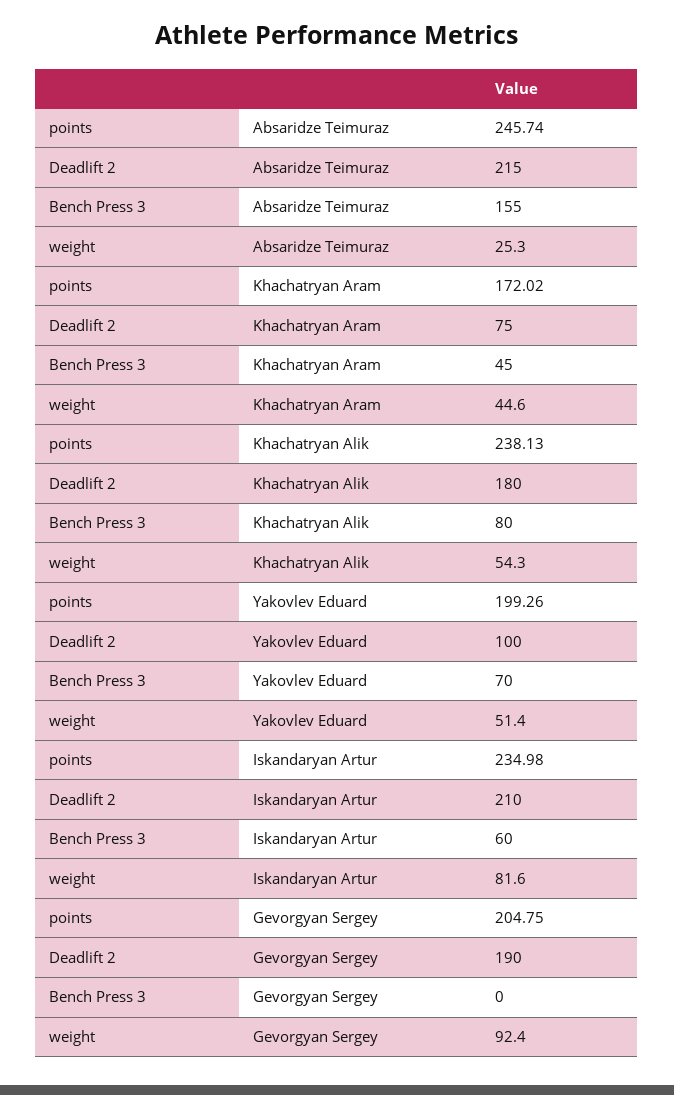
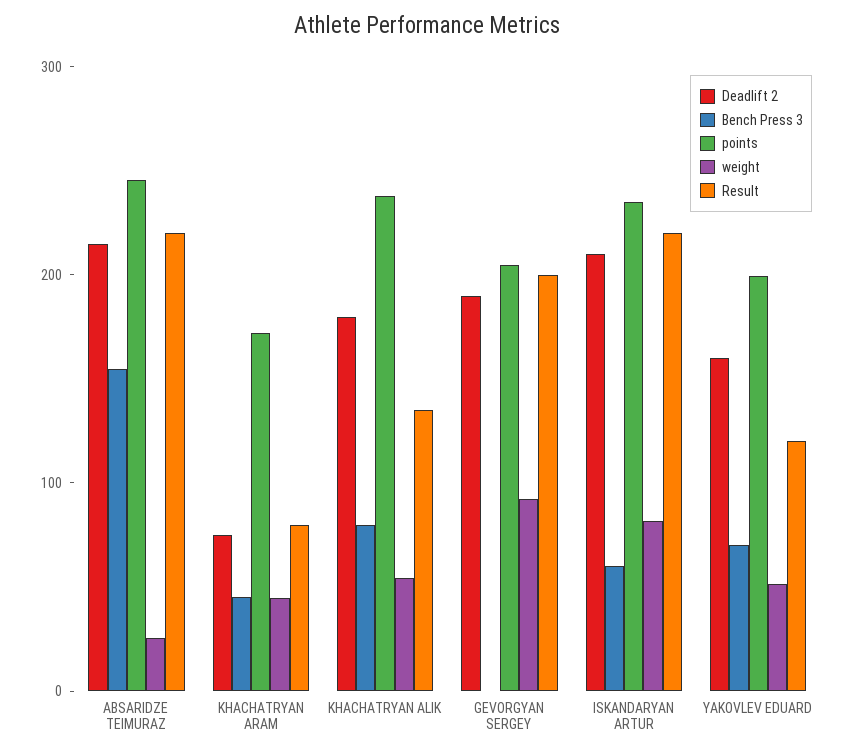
Deadlift 2, Yakovlev Eduard: 100 -> 160
Result, Absaridze Teimuraz: none -> 220
Result, Khachatryan Aram: none -> 80
Result, Khachatryan Alik: none -> 140
Result, Gevorgyan Sergey: none -> 200
Result, Iskandaryan Artur: none -> 220
Result, Yakovlev Eduard: none -> 120

